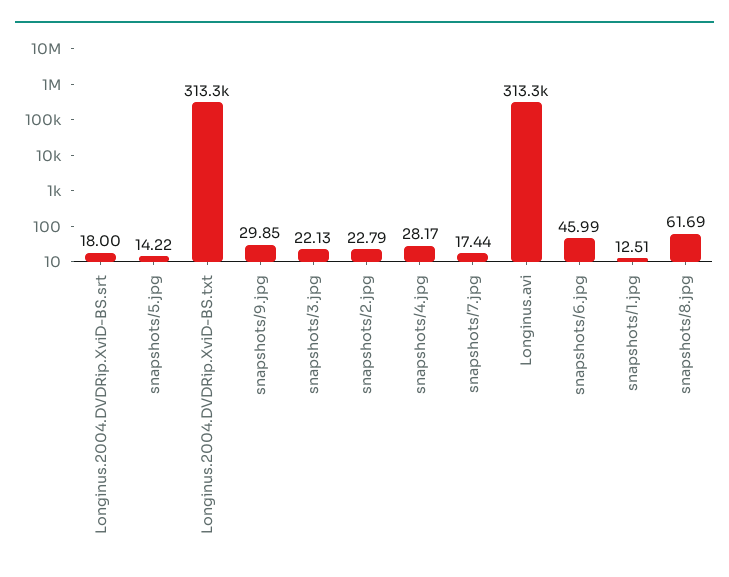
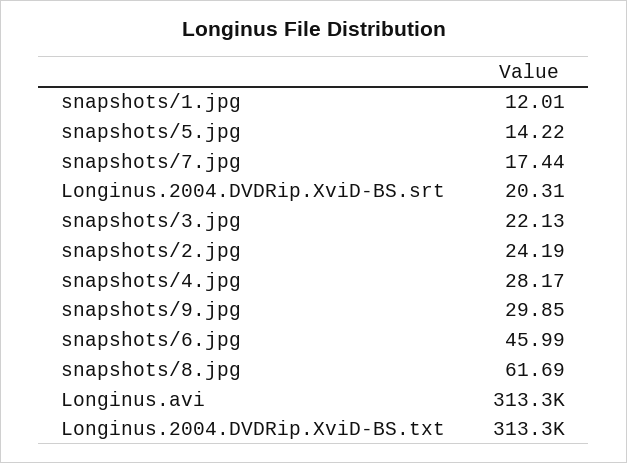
Longinus.2004.DVDRip.XviD-BS.srt: 18 -> 20.31
snapshots/2.jpg: 22.79 -> 24.19
snapshots/1.jpg: 12.51 -> 12.01

